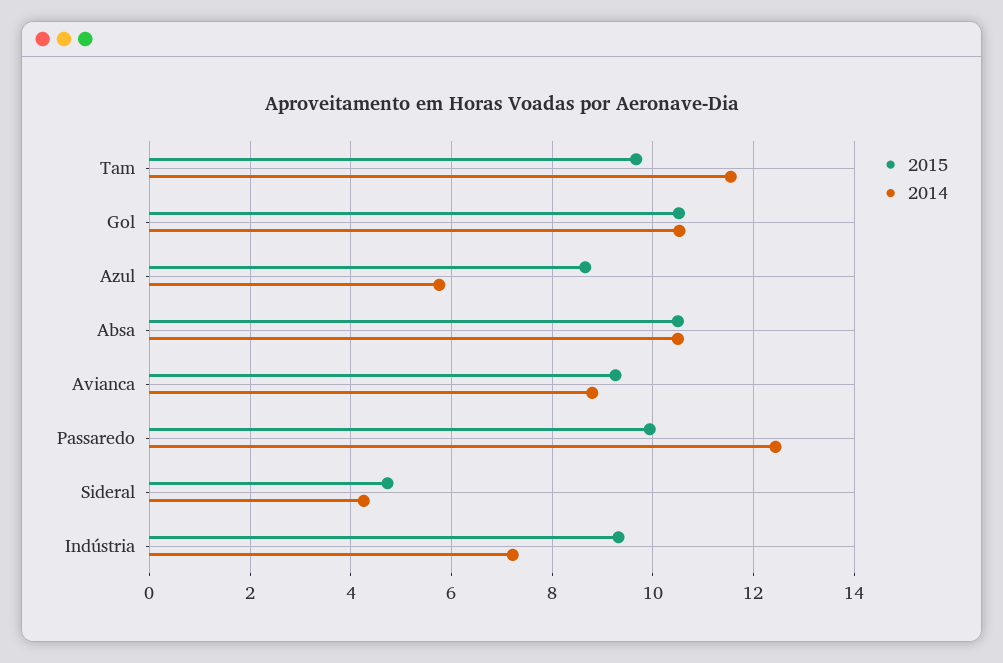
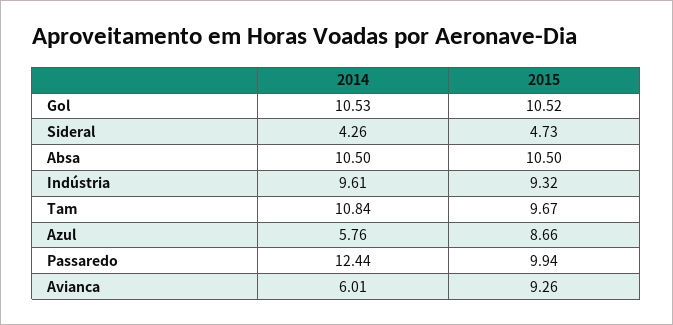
2014, Tam: 11.6 -> 10.84
2014, Avianca: 8.8 -> 6.01
2014, Indústria: 7.2 -> 9.61

